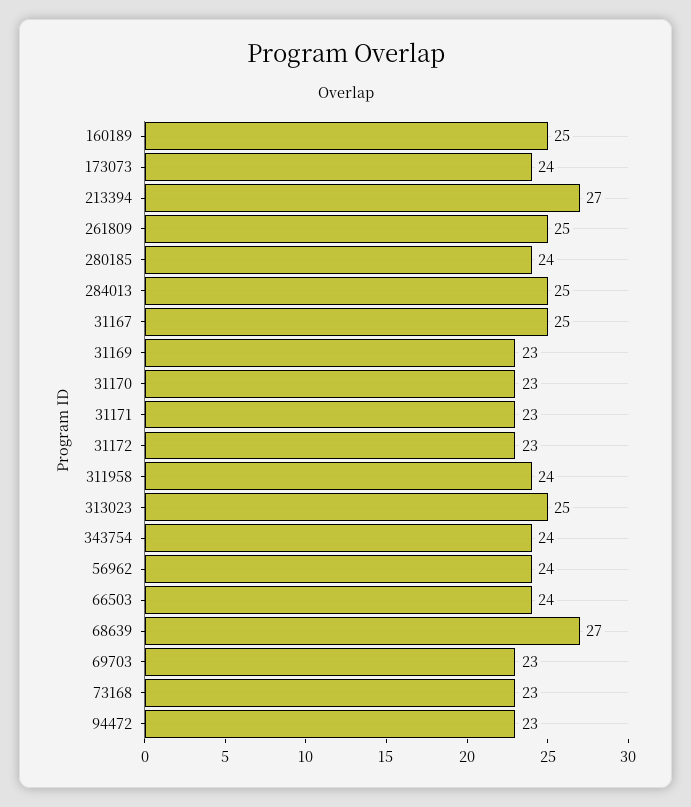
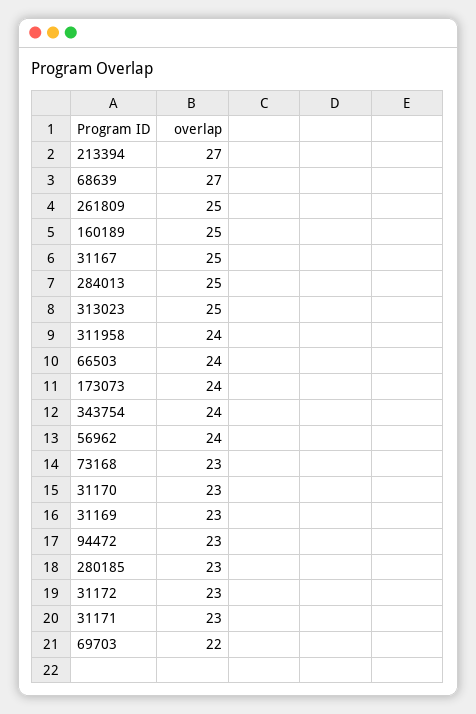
280185: 24 -> 23
69703: 23 -> 22

